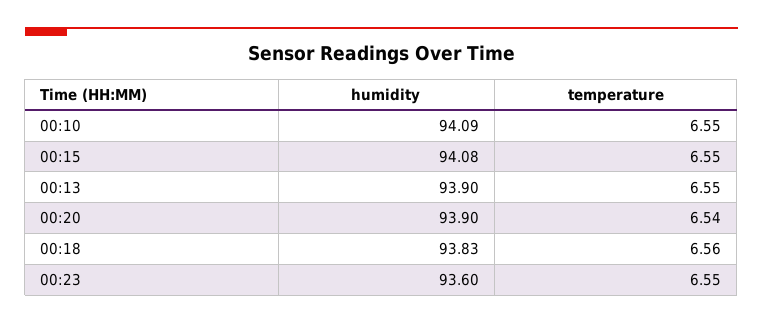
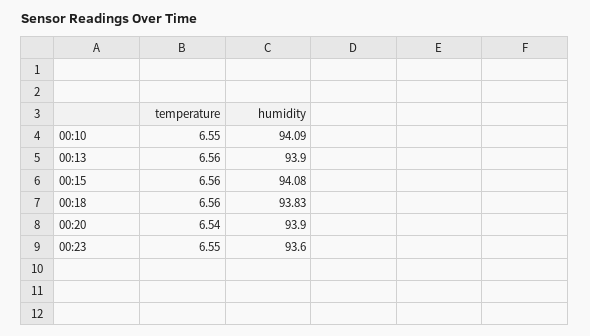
temperature, 00:15: 6.55 -> 6.56
temperature, 00:13: 6.55 -> 6.56

